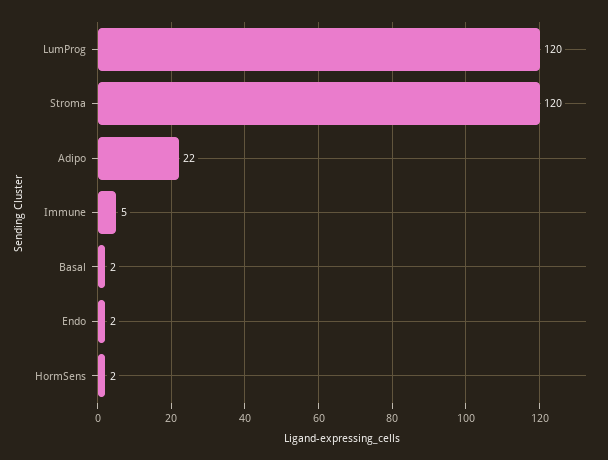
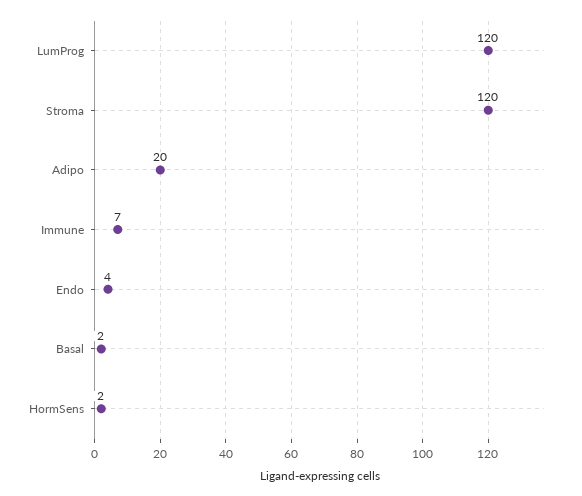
Adipo: 22 -> 20
Immune: 5 -> 7
Endo: 2 -> 4

